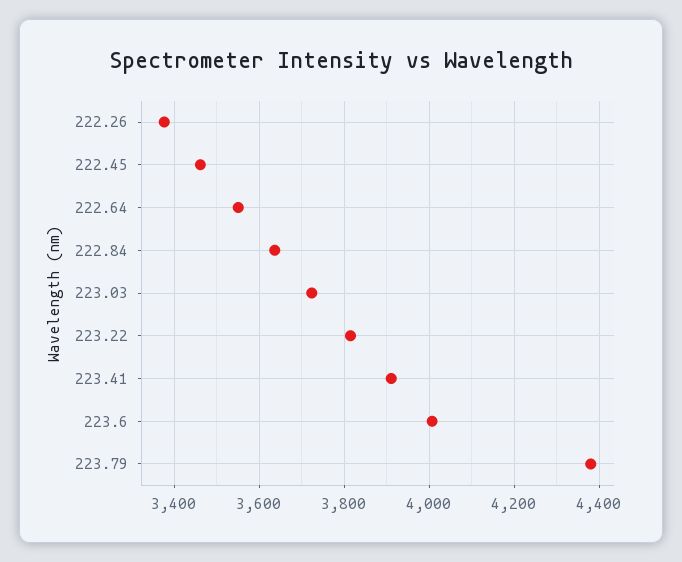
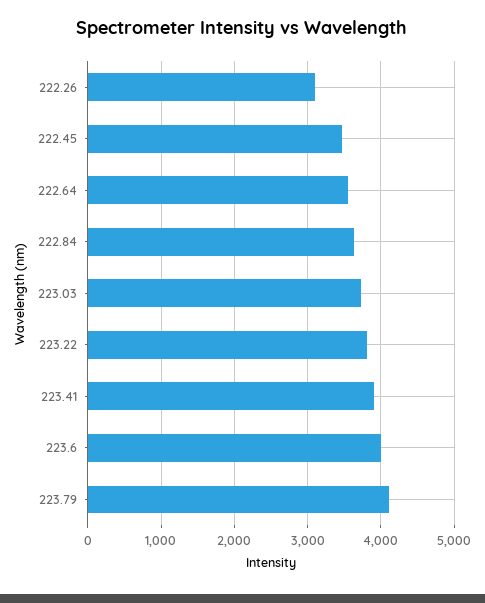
222.26: 3380 -> 3100
223.79: 4380 -> 4100

